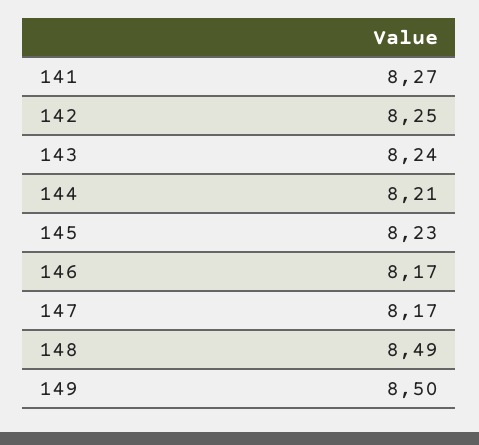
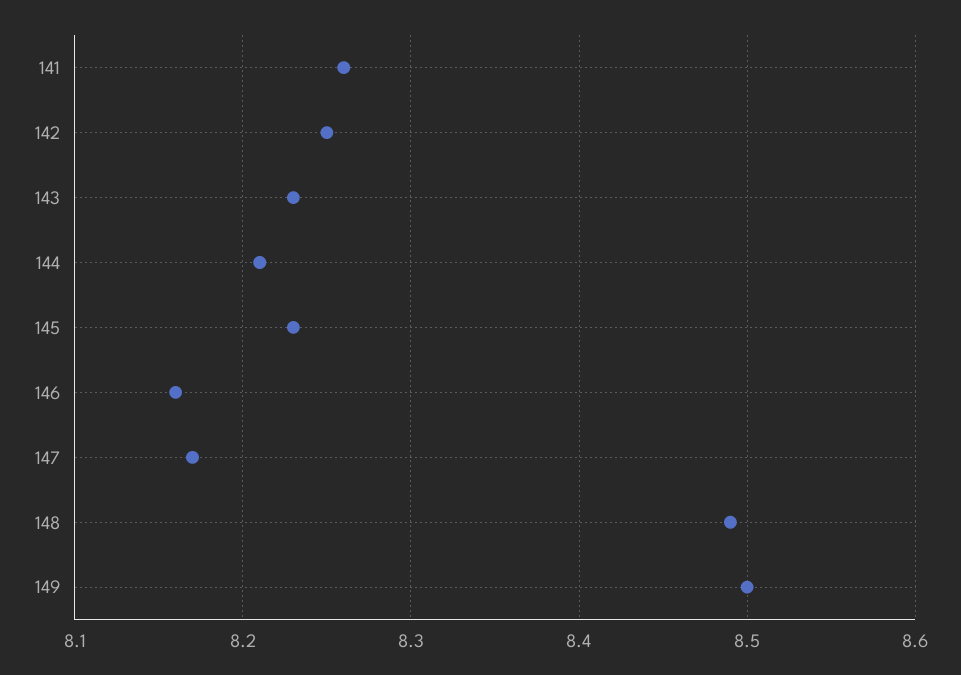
141: 8.27 -> 8.26
143: 8.24 -> 8.23
146: 8.17 -> 8.16

